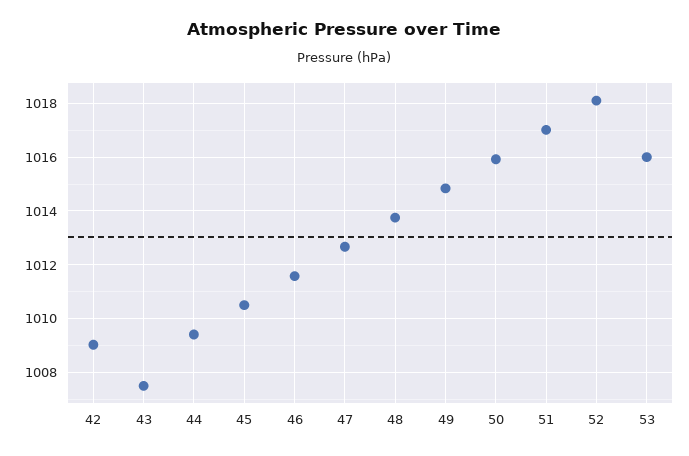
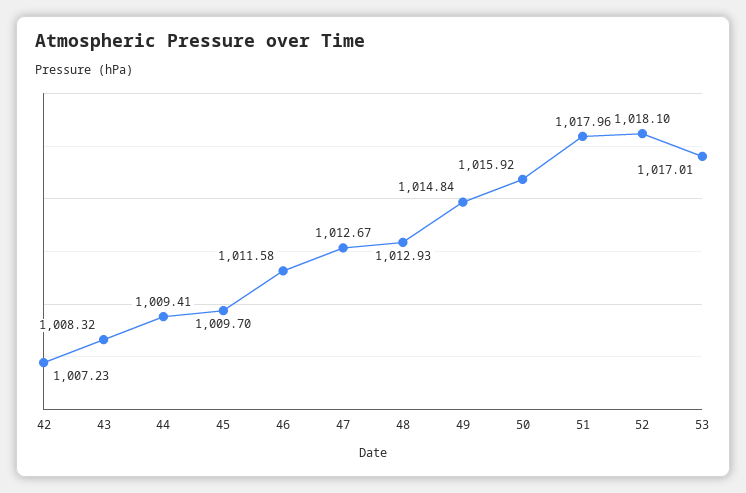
42: 1009 -> 1007.23
43: 1007.5 -> 1008.32
45: 1010.5 -> 1009.7
48: 1013.75 -> 1012.93
51: 1017 -> 1017.96
53: 1016 -> 1017.01

